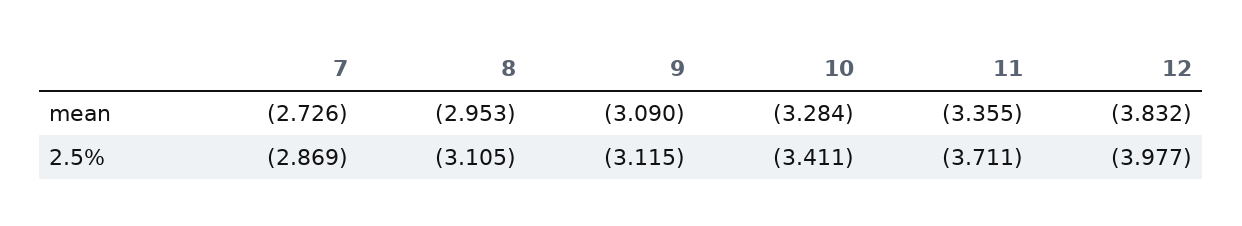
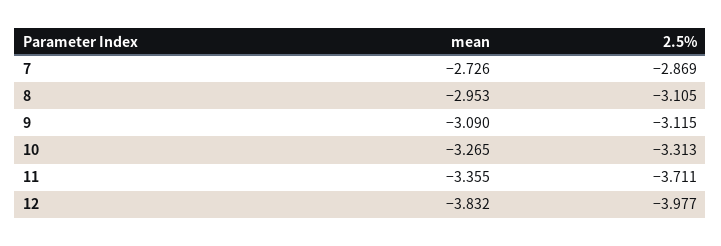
10, mean: -3.284 -> -3.265
10, 2.5%: -3.411 -> -3.313

